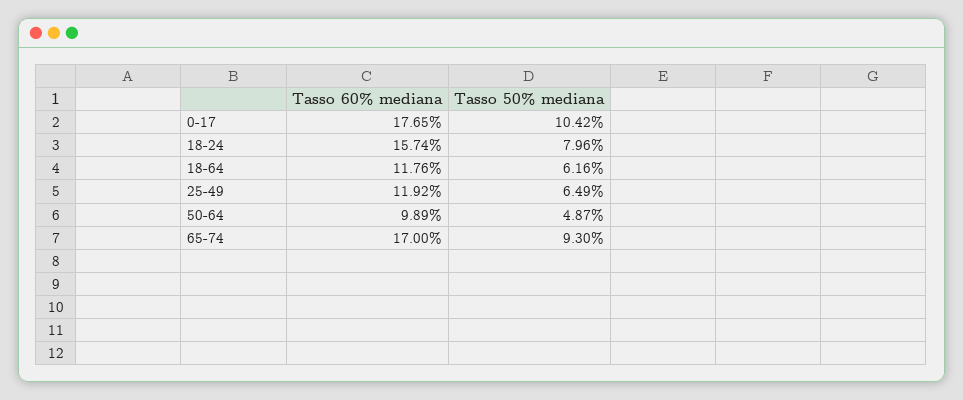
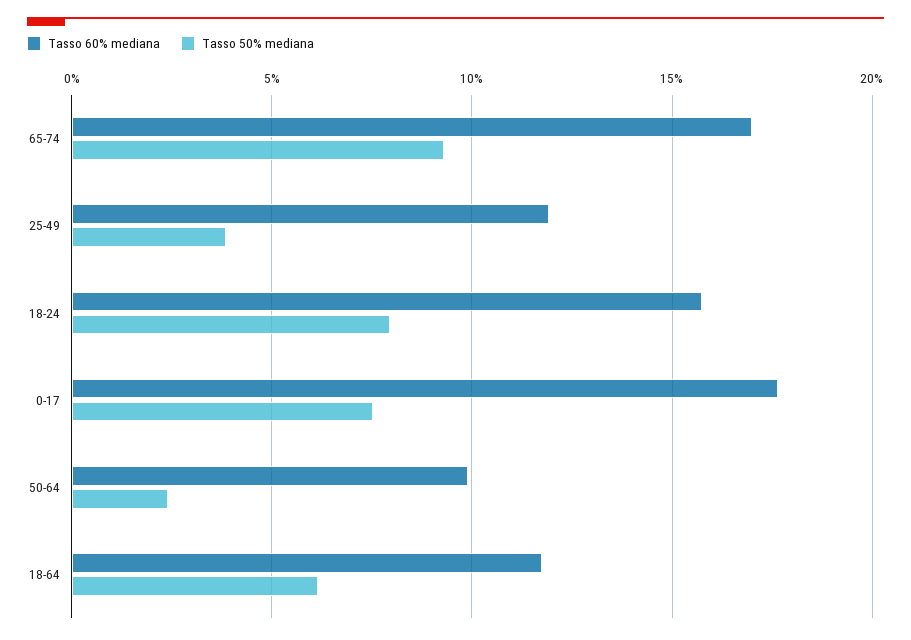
Tasso 50% mediana, 0-17: 10.42 -> 7.5
Tasso 50% mediana, 25-49: 6.49 -> 4
Tasso 50% mediana, 50-64: 4.87 -> 2.5

